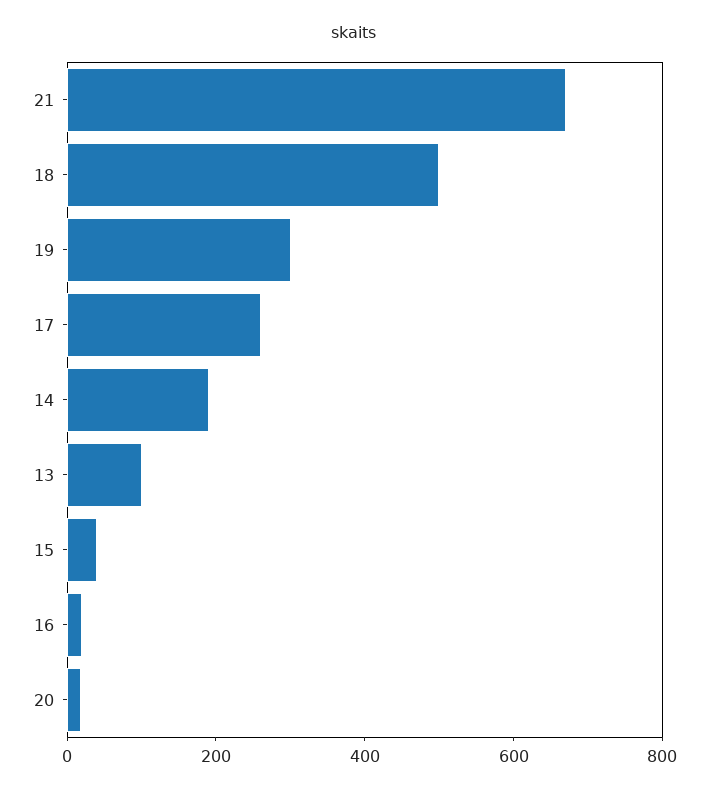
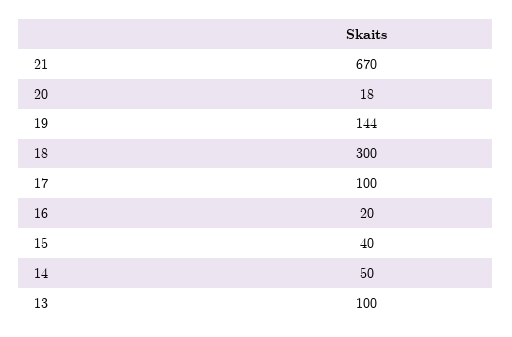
18: 500 -> 300
19: 300 -> 144
17: 250 -> 100
14: 200 -> 50

